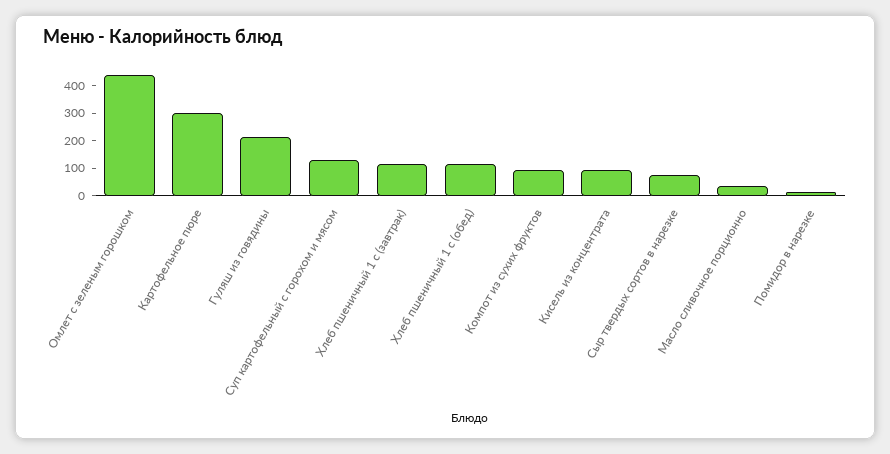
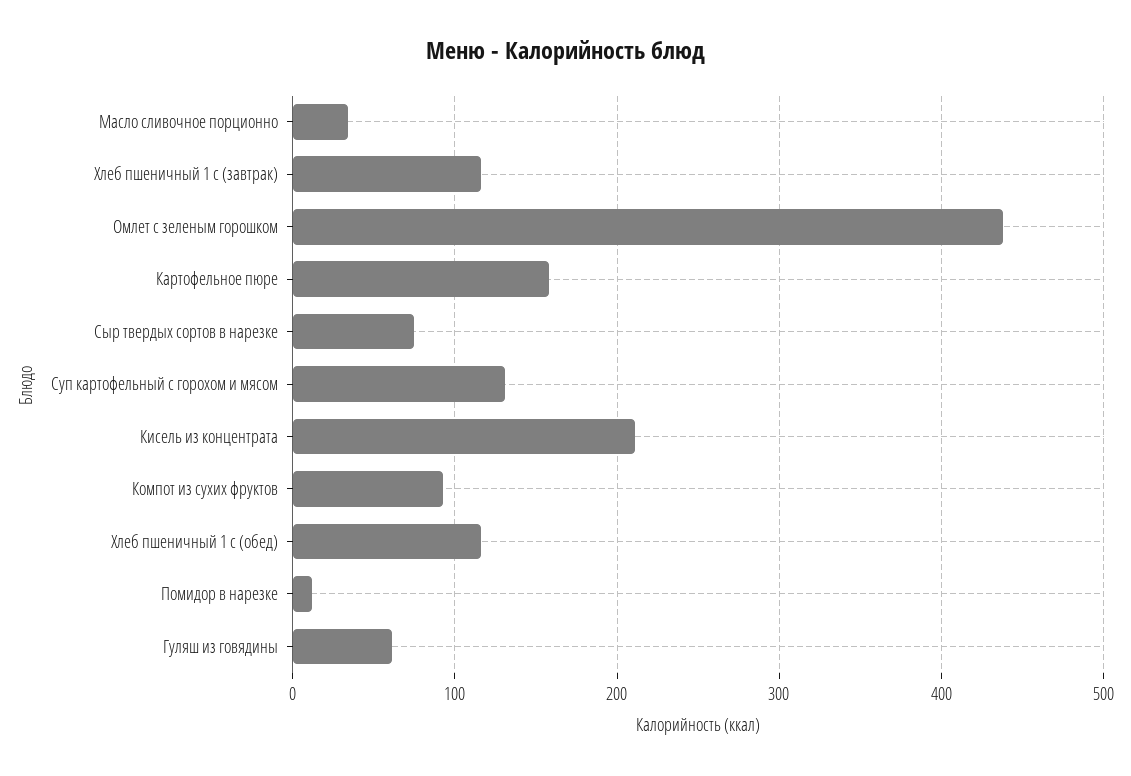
Картофельное пюре: 300 -> 160
Гуляш из говядины: 200 -> 60
Кисель из концентрата: 100 -> 210

